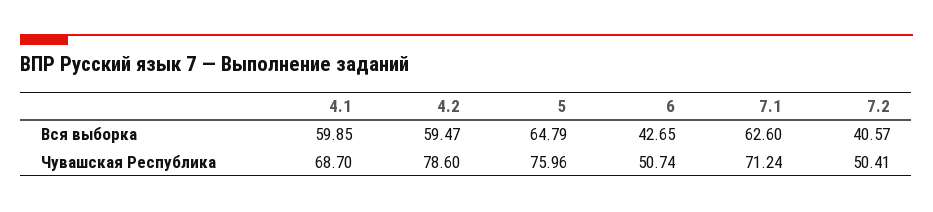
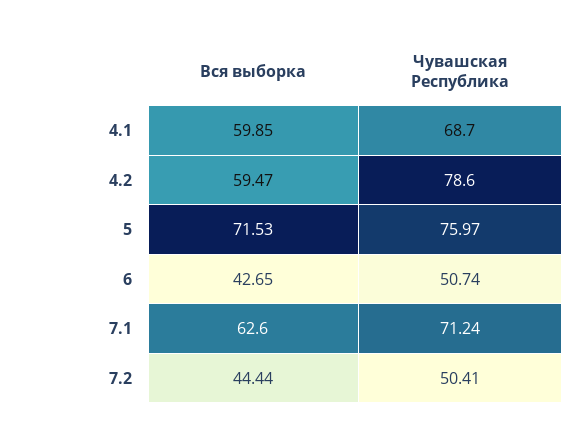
5, Вся выборка: 64.79 -> 71.53
7.2, Вся выборка: 40.57 -> 44.44
5, Чувашская Республика: 75.96 -> 75.97

